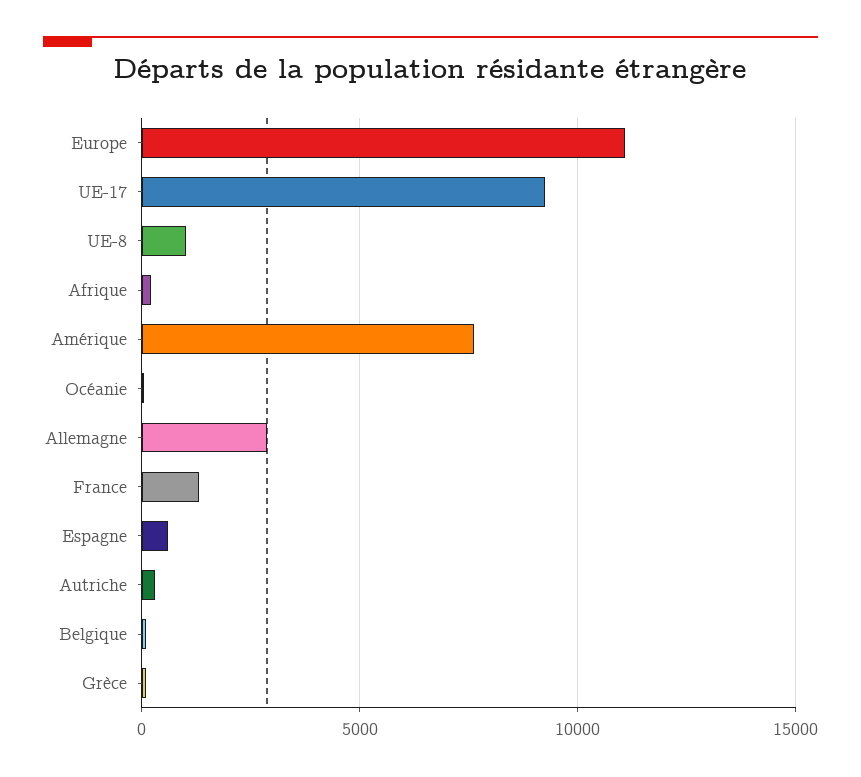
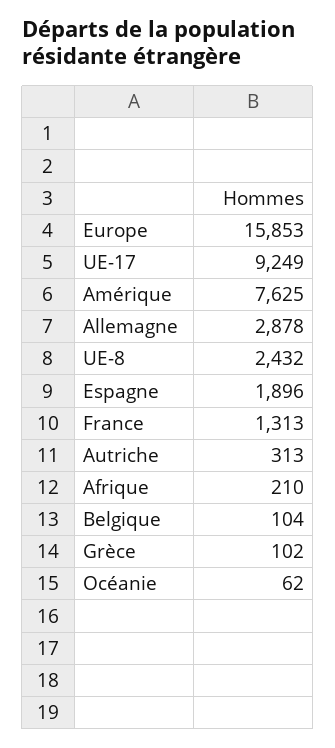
Europe: 11000 -> 15853
UE-8: 1000 -> 2432
Espagne: 500 -> 1896

